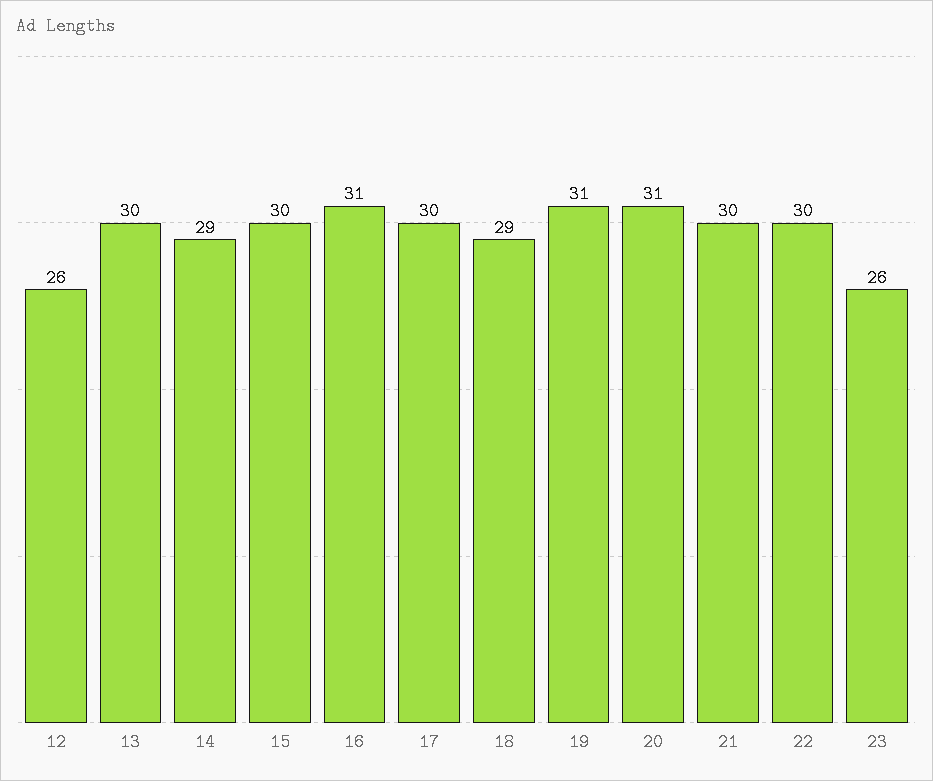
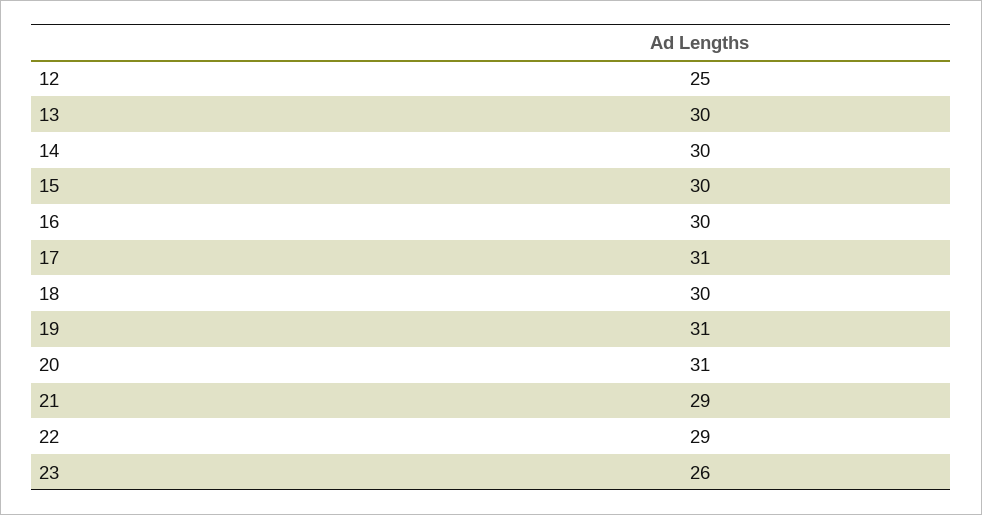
12: 26 -> 25
14: 29 -> 30
16: 31 -> 30
17: 30 -> 31
18: 29 -> 30
21: 30 -> 29
22: 30 -> 29

